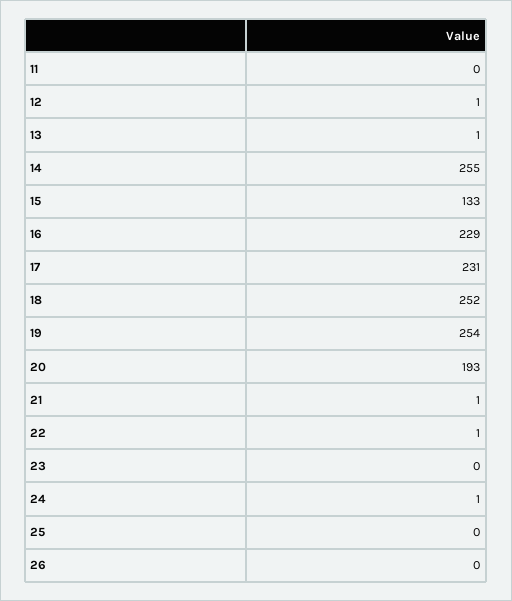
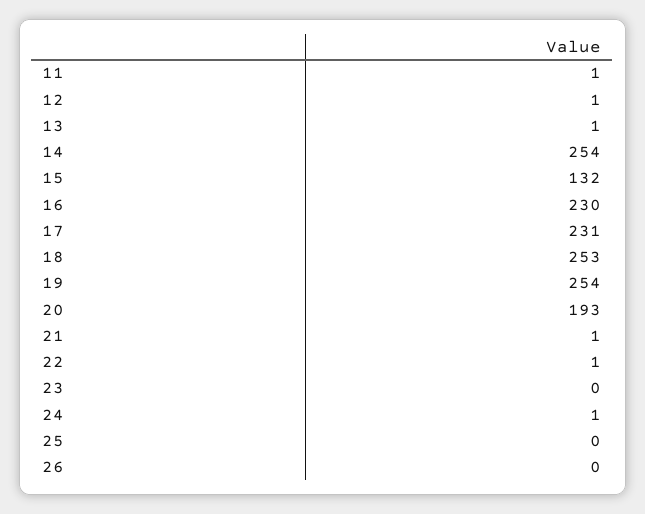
11: 0 -> 1
14: 255 -> 254
15: 133 -> 132
16: 229 -> 230
18: 252 -> 253

